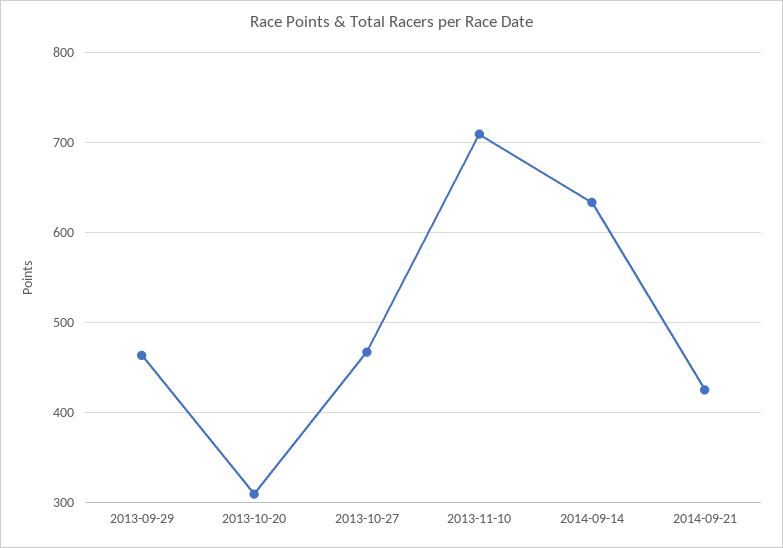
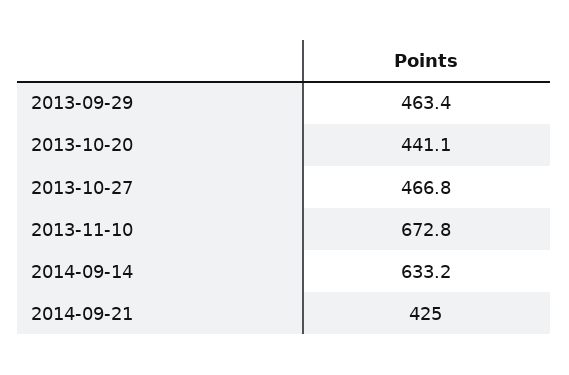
2013-10-20: 310 -> 441.1
2013-11-10: 710 -> 672.8

